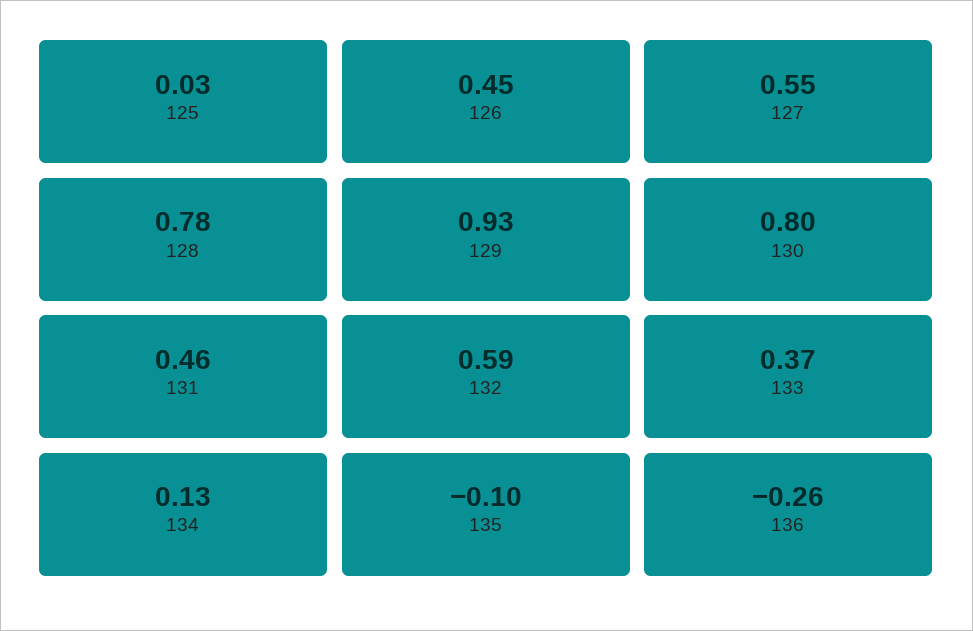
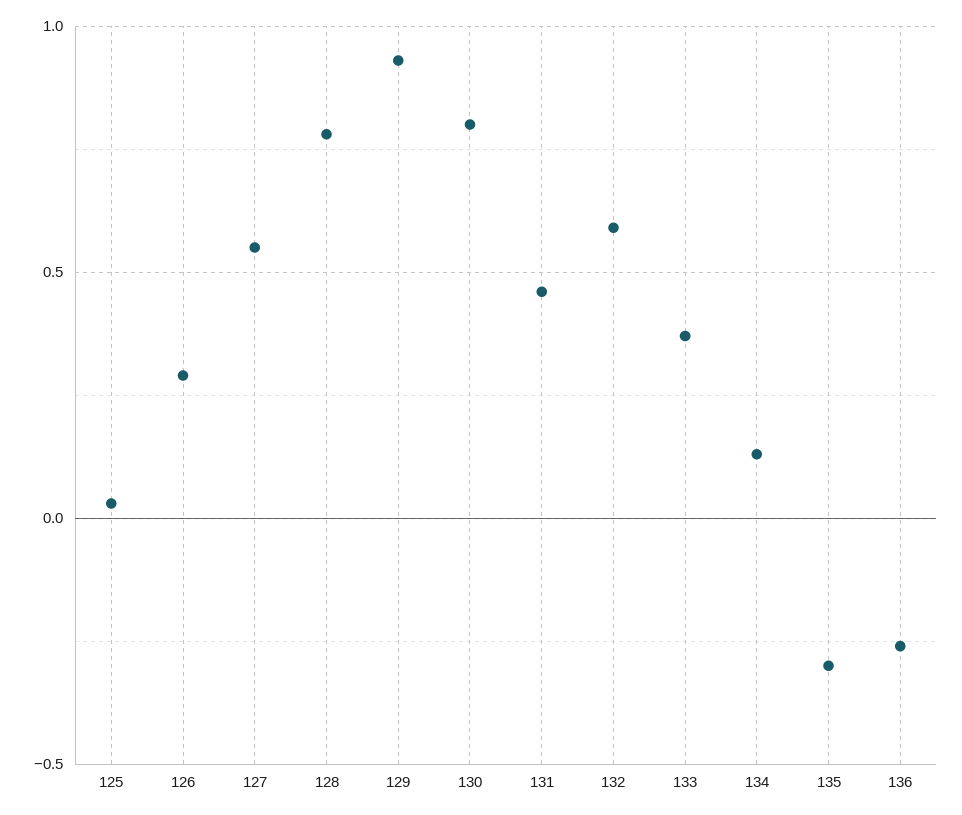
126: 0.45 -> 0.3
135: -0.1 -> -0.3

